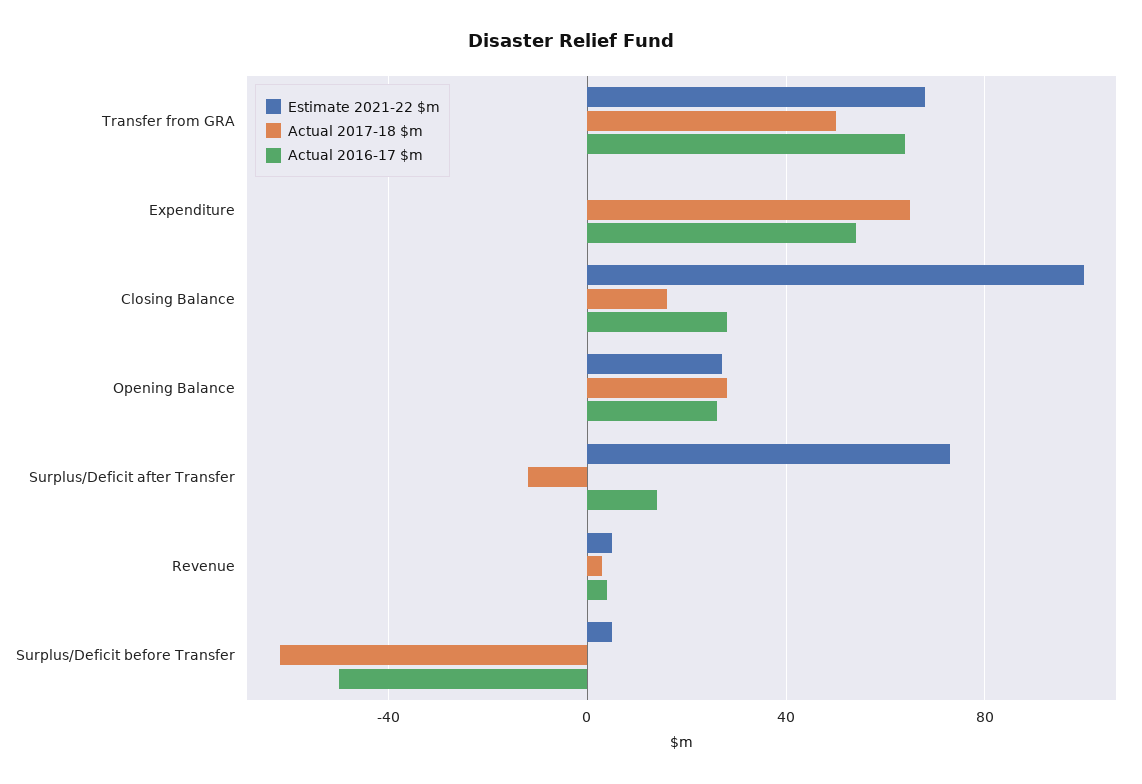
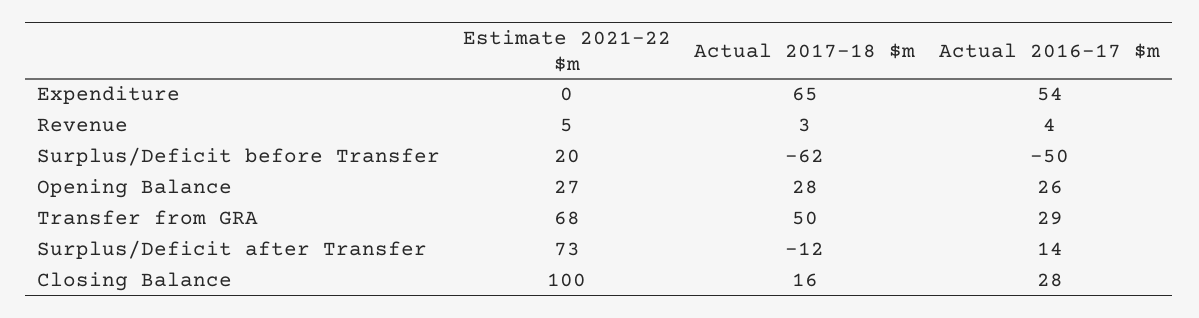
Actual 2016-17 $m, Transfer from GRA: 65 -> 29
Estimate 2021-22 $m, Surplus/Deficit before Transfer: 5 -> 20

